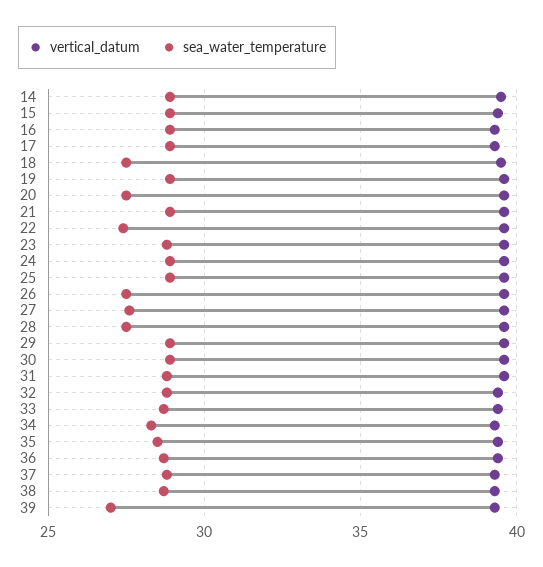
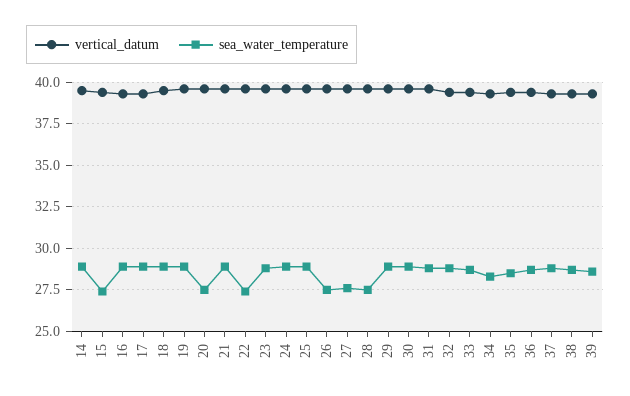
sea_water_temperature, 15: 29 -> 27.5
sea_water_temperature, 18: 27.5 -> 29
sea_water_temperature, 39: 27 -> 28.5

